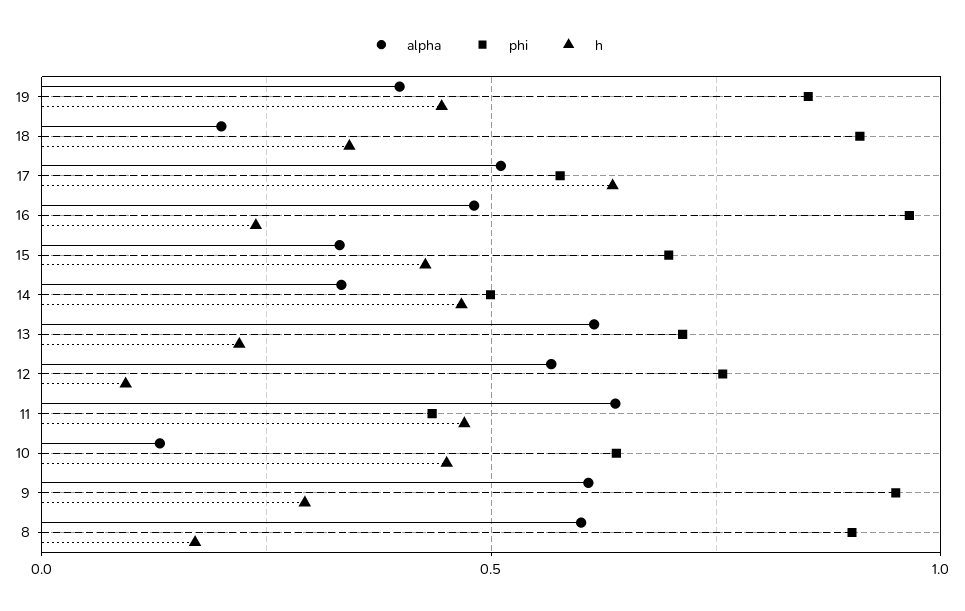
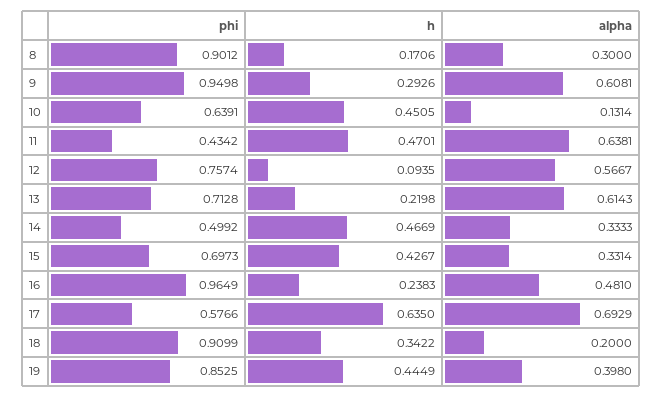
alpha, 17: 0.5 -> 0.6929
alpha, 8: 0.6 -> 0.3

